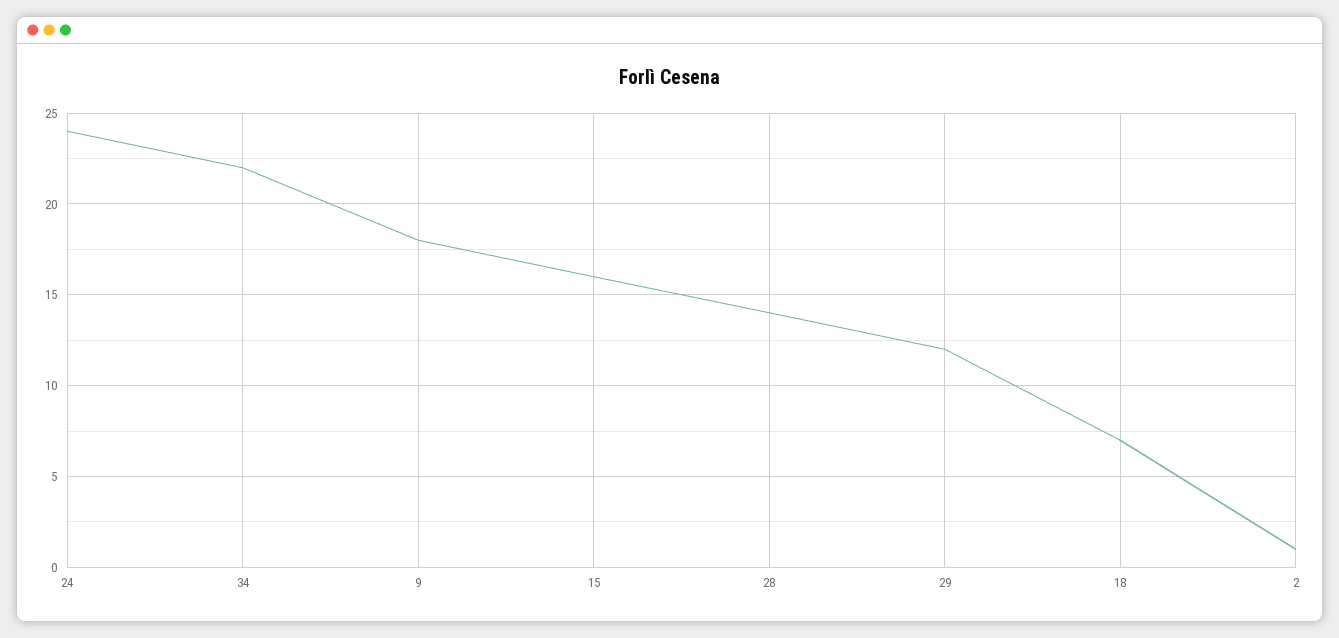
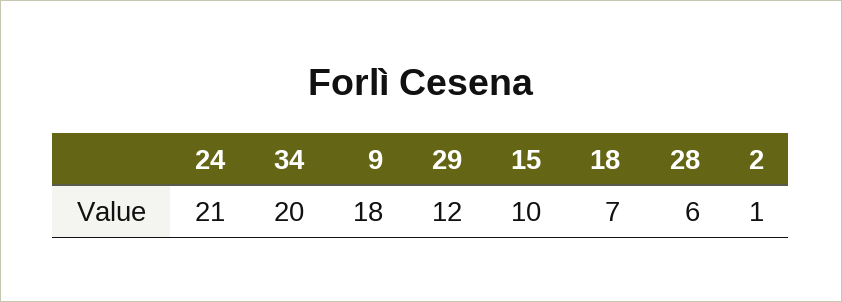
24: 24 -> 21
34: 22 -> 20
15: 16 -> 10
28: 14 -> 6

